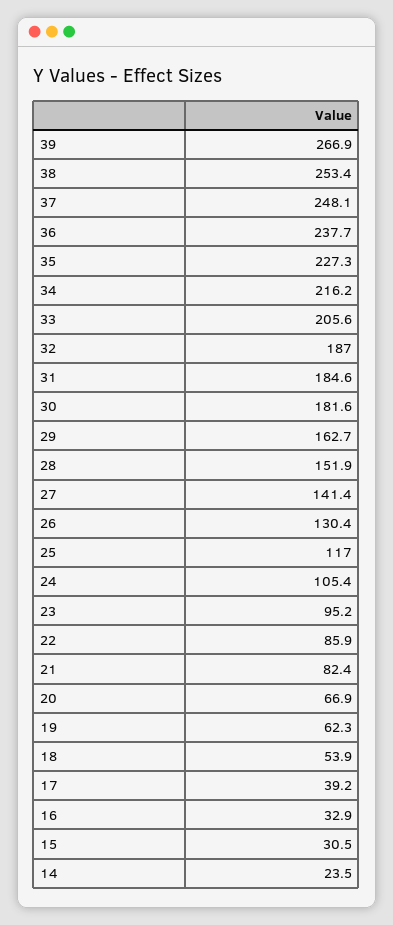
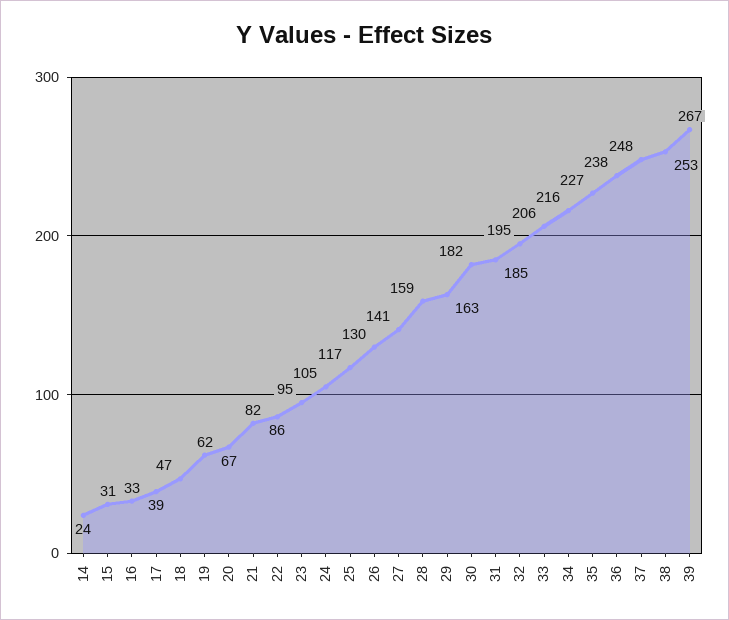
32: 187 -> 195
28: 151.9 -> 159
18: 53.9 -> 47

